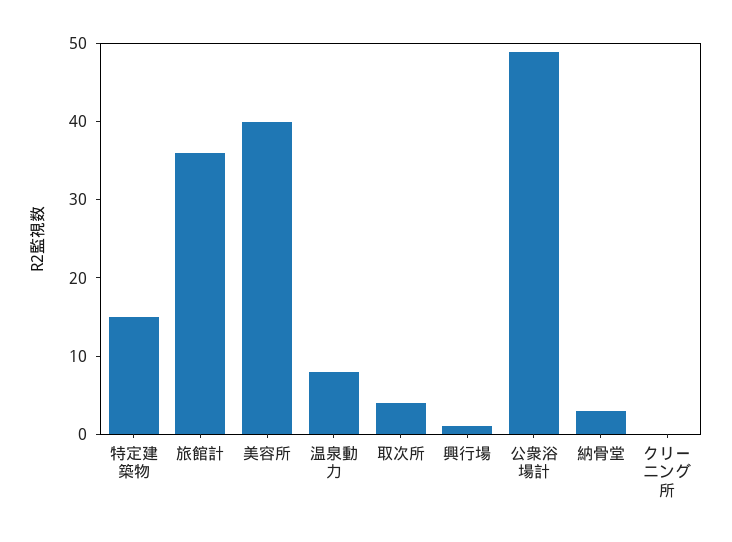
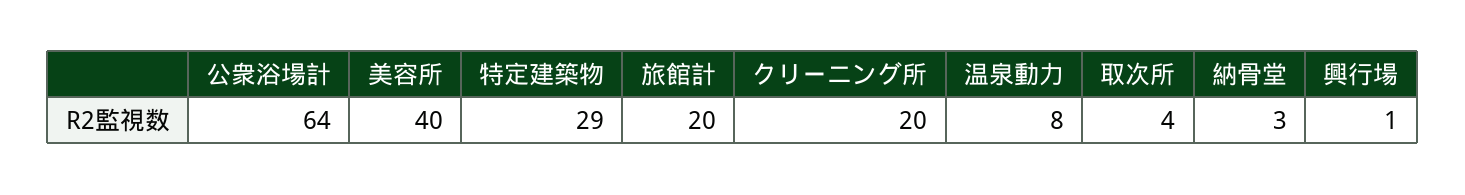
特定建築物: 15 -> 29
旅館計: 35 -> 20
公衆浴場計: 50 -> 64
クリーニング所: 0 -> 20

